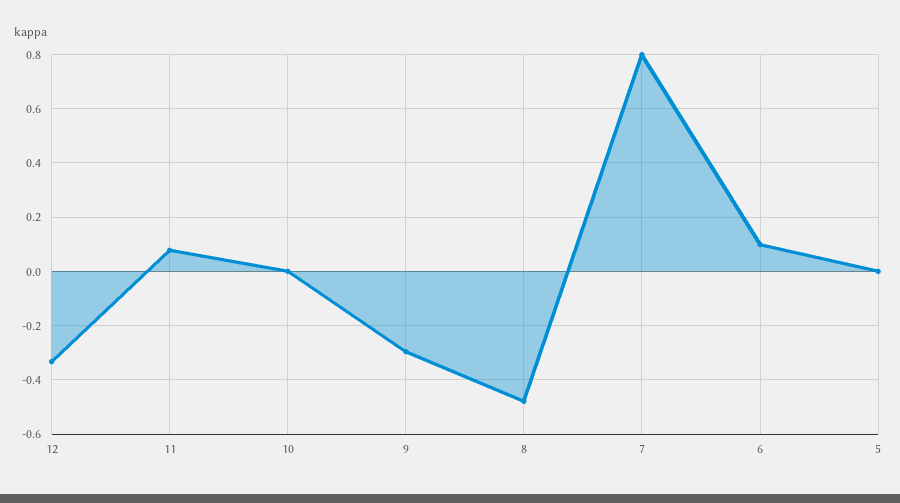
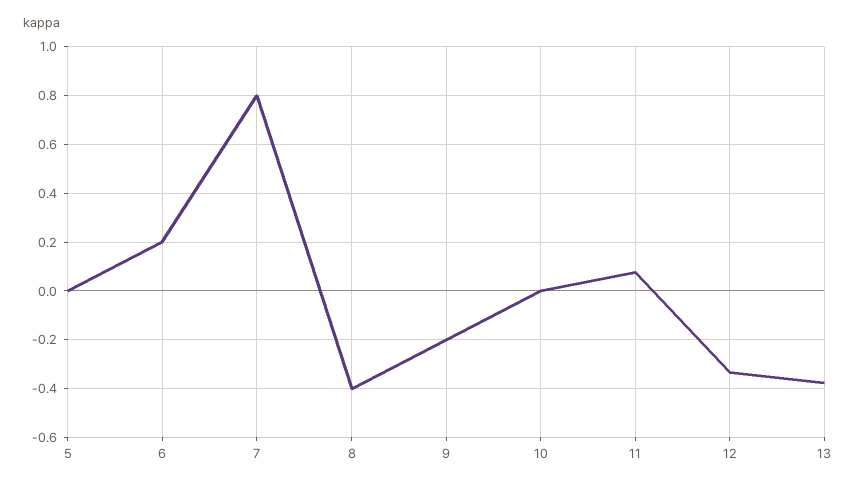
9: -0.3 -> -0.2
8: -0.475 -> -0.4
6: 0.1 -> 0.2
13: none -> -0.375

